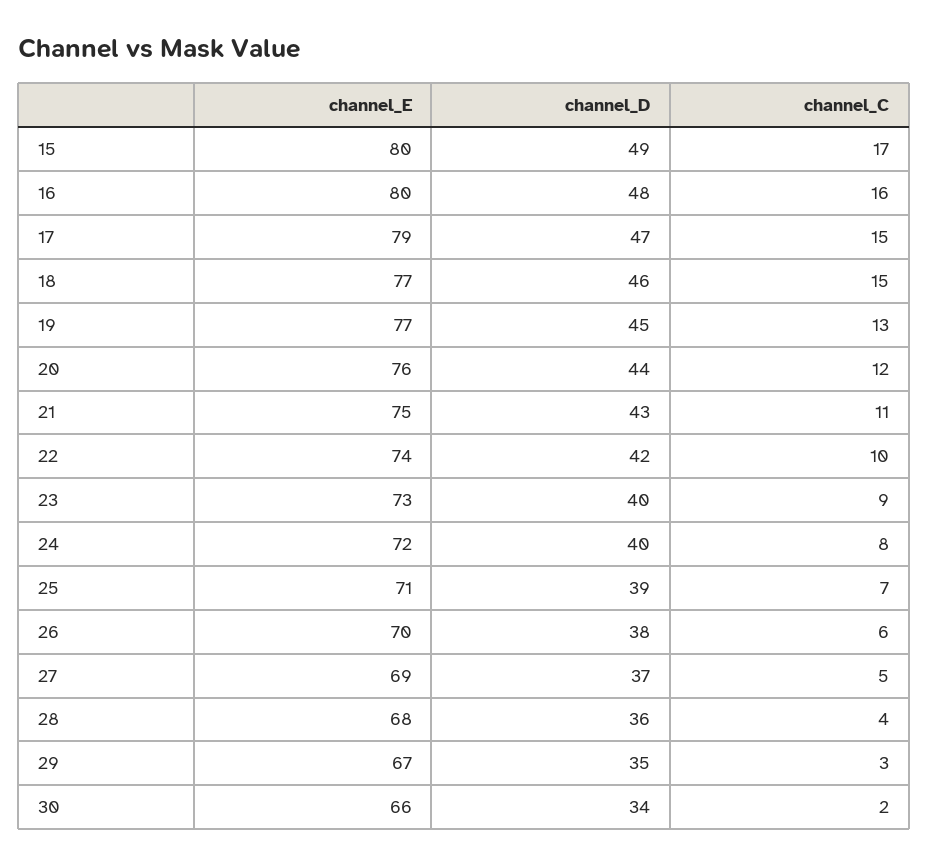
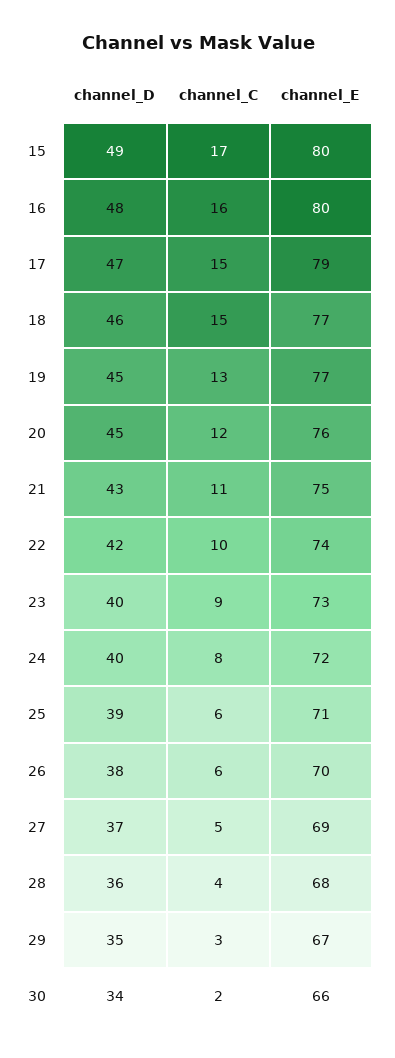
channel_D, 20: 44 -> 45
channel_C, 25: 7 -> 6

